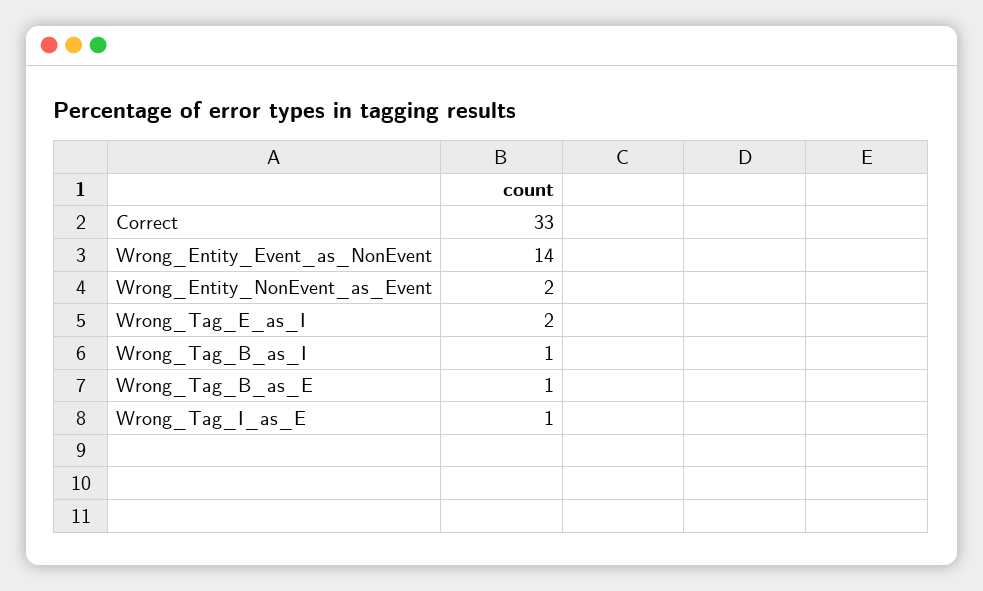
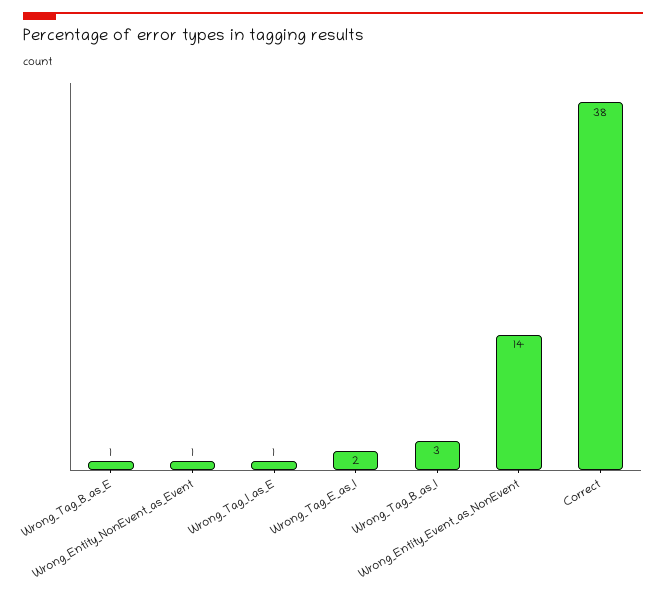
Correct: 33 -> 38
Wrong_Entity_NonEvent_as_Event: 2 -> 1
Wrong_Tag_B_as_I: 1 -> 3

